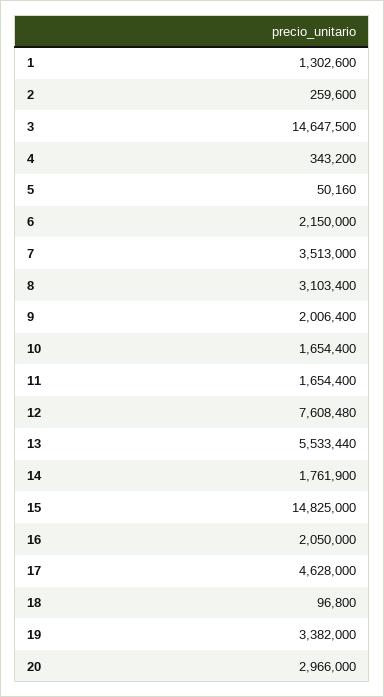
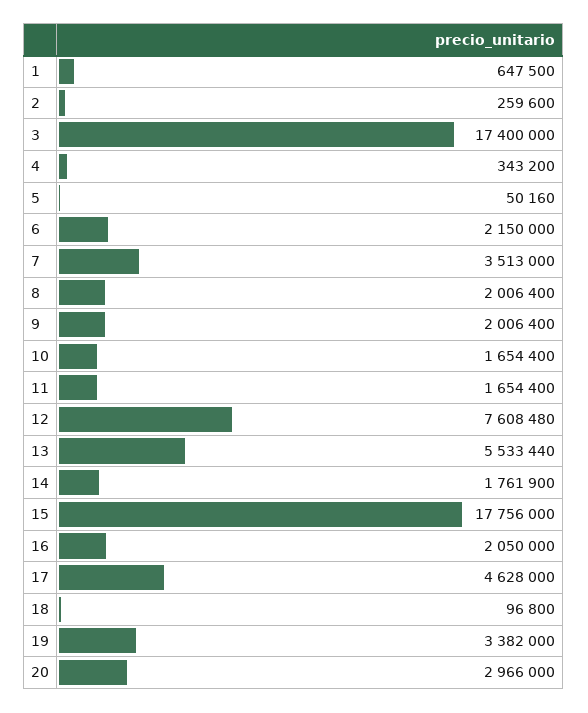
1: 1302600 -> 647500
3: 14647500 -> 17400000
8: 3103400 -> 2006400
15: 14825000 -> 17756000

